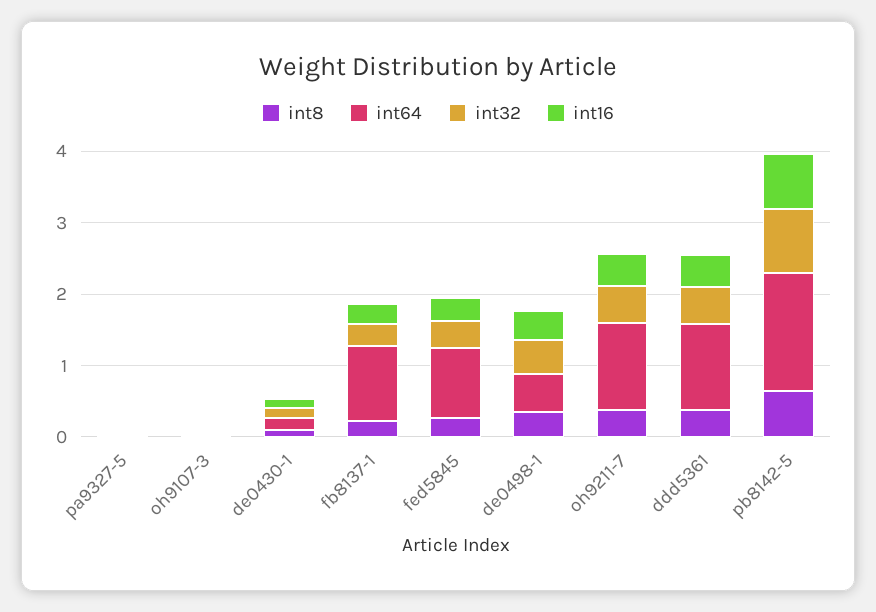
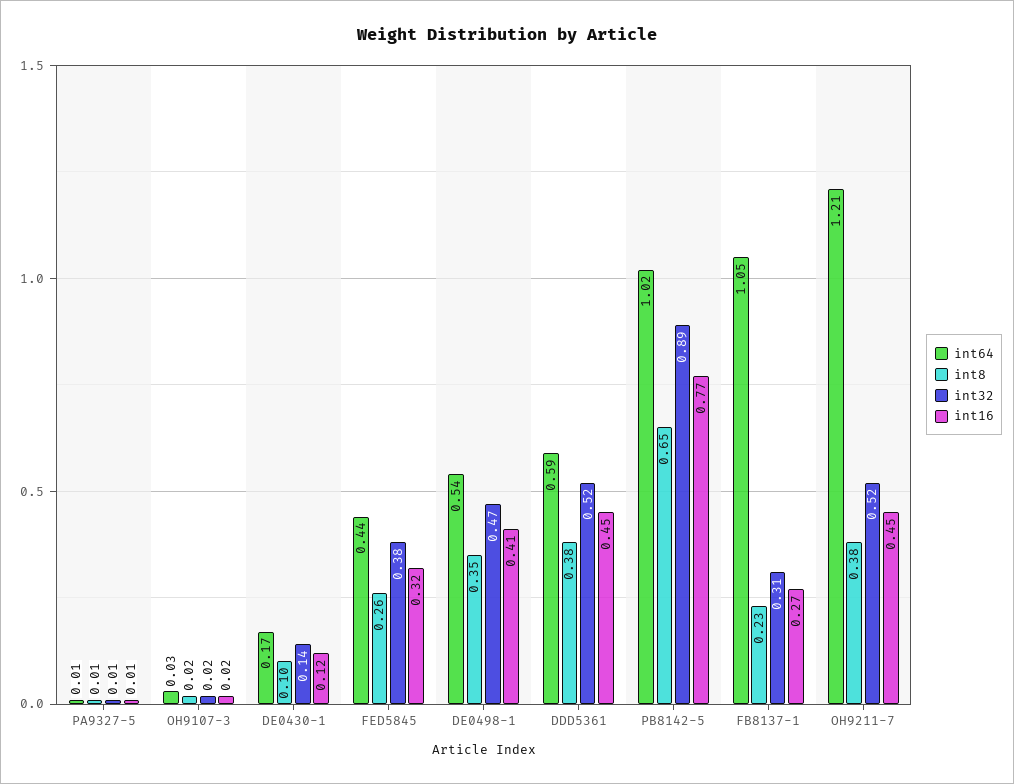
int64, fed5845: 1 -> 0.44
int64, ddd5361: 1.2 -> 0.59
int64, pb8142-5: 1.6 -> 1.02

